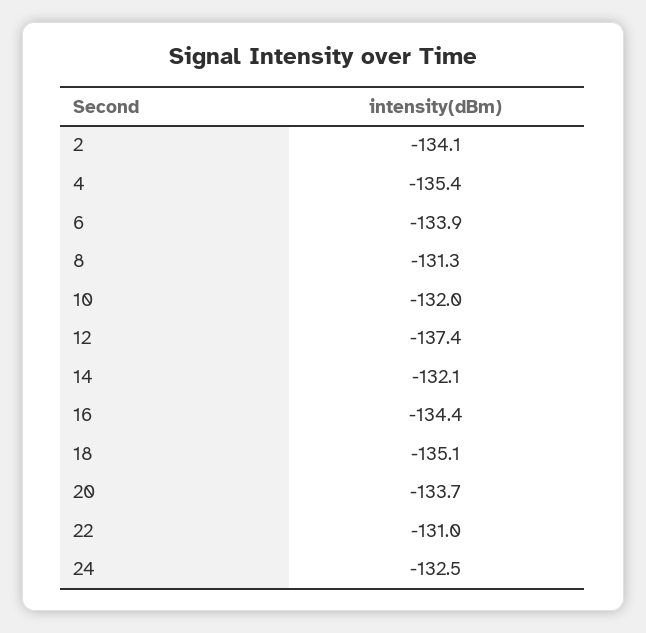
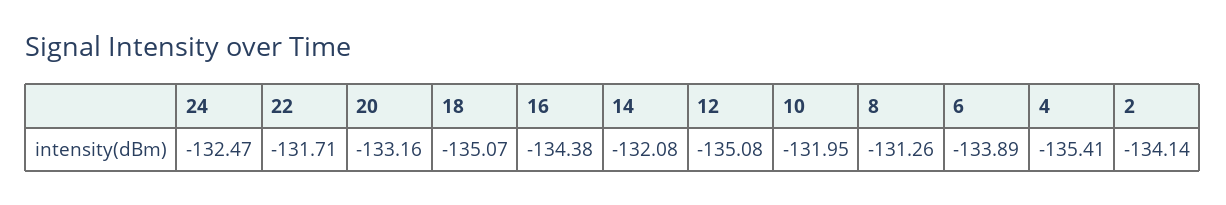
12: -137.4 -> -135.08
20: -133.7 -> -133.16
22: -131 -> -131.71

